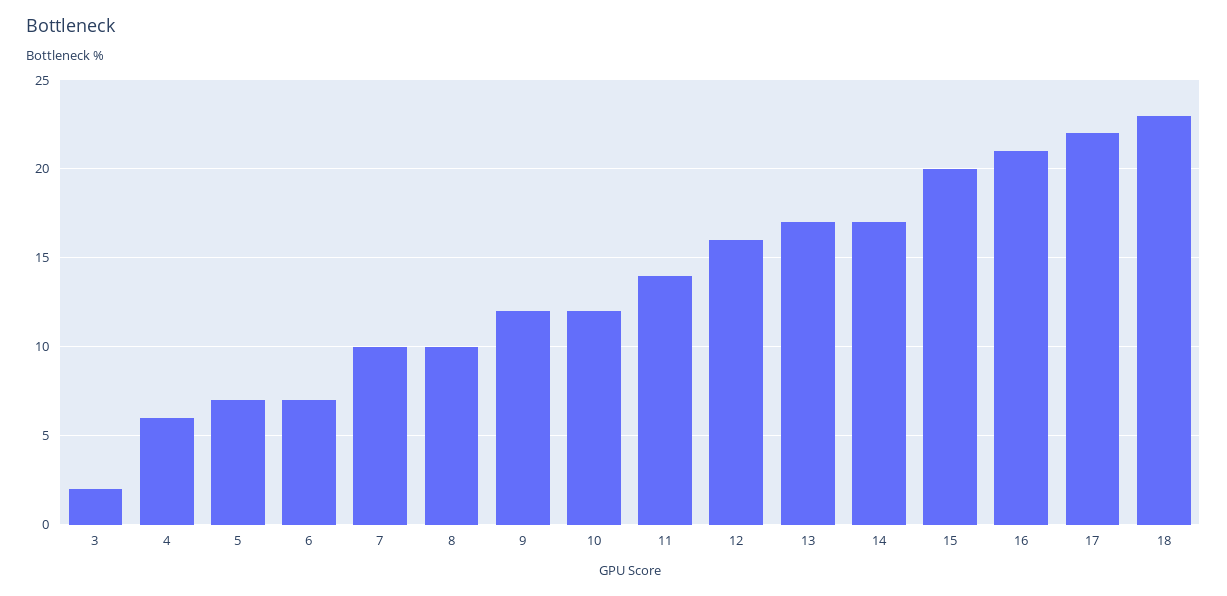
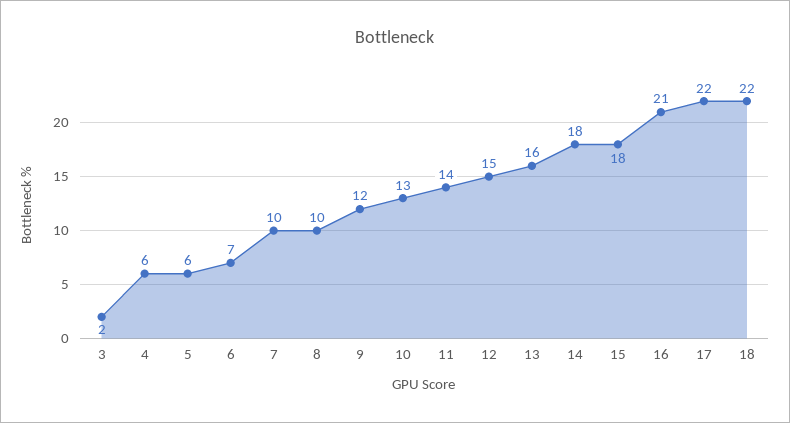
5: 7 -> 6
10: 12 -> 13
12: 16 -> 15
13: 17 -> 16
14: 17 -> 18
15: 20 -> 18
18: 23 -> 22

